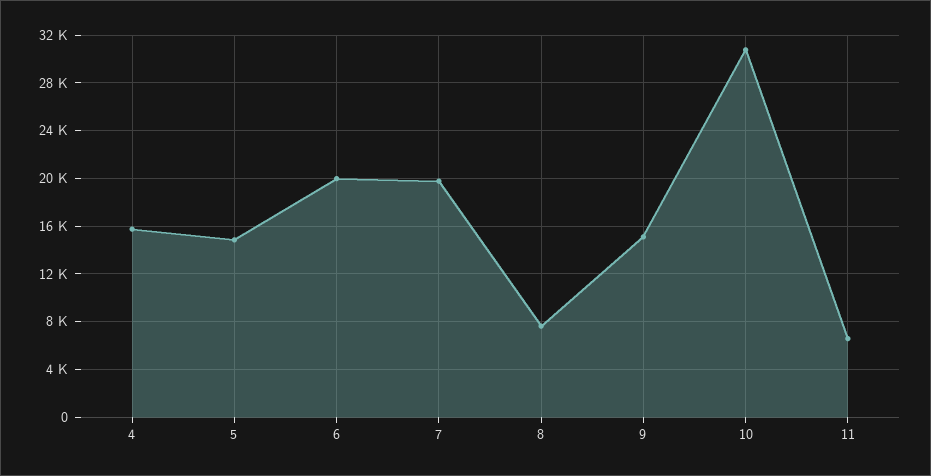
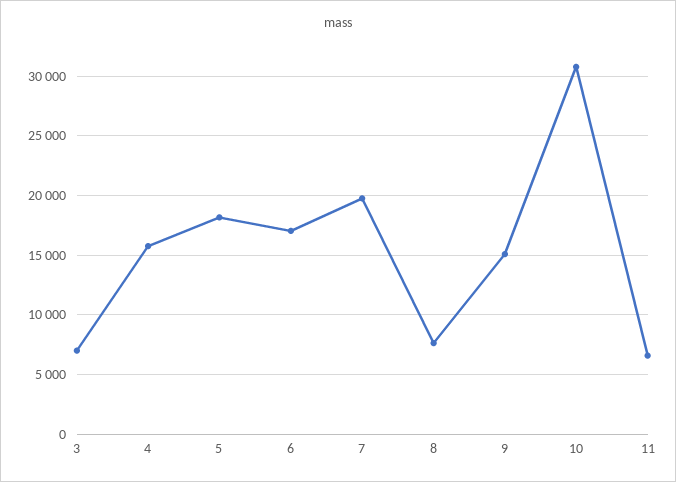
5: 15000 -> 18000
6: 20000 -> 17000
3: none -> 7000

